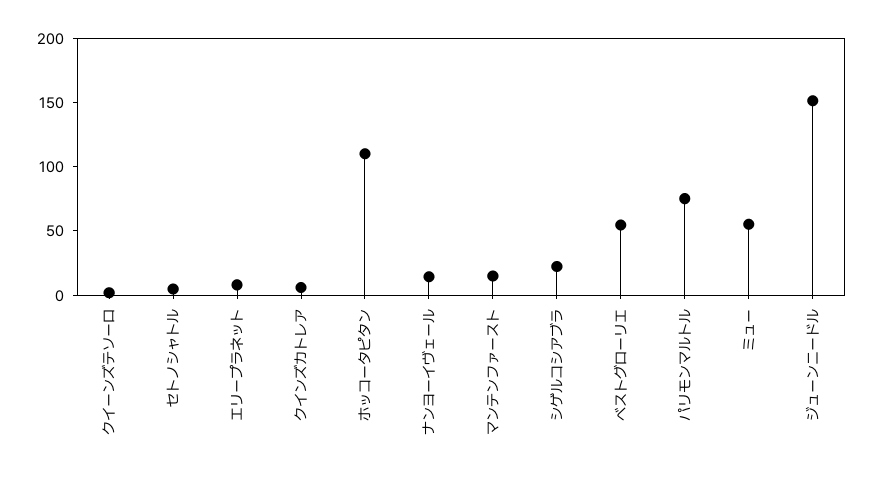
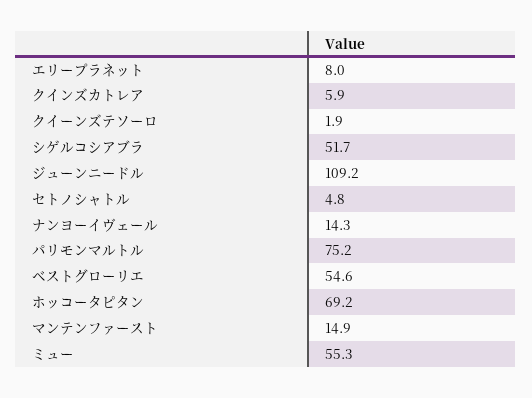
ホッコータピタン: 110 -> 69.2
シゲルコシアブラ: 20 -> 51.7
ジューンニードル: 150 -> 109.2

